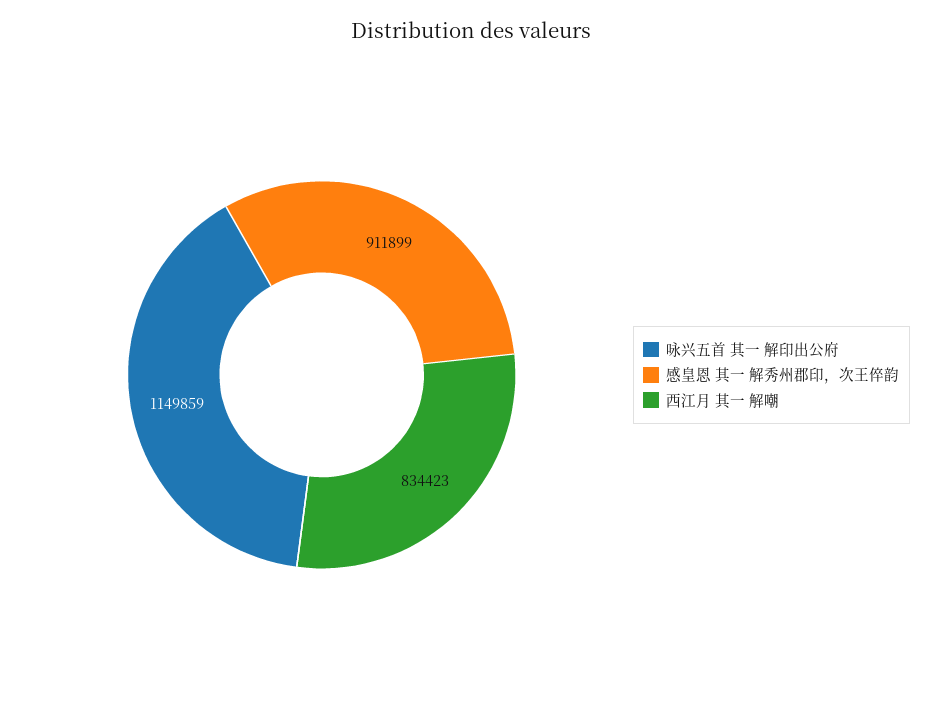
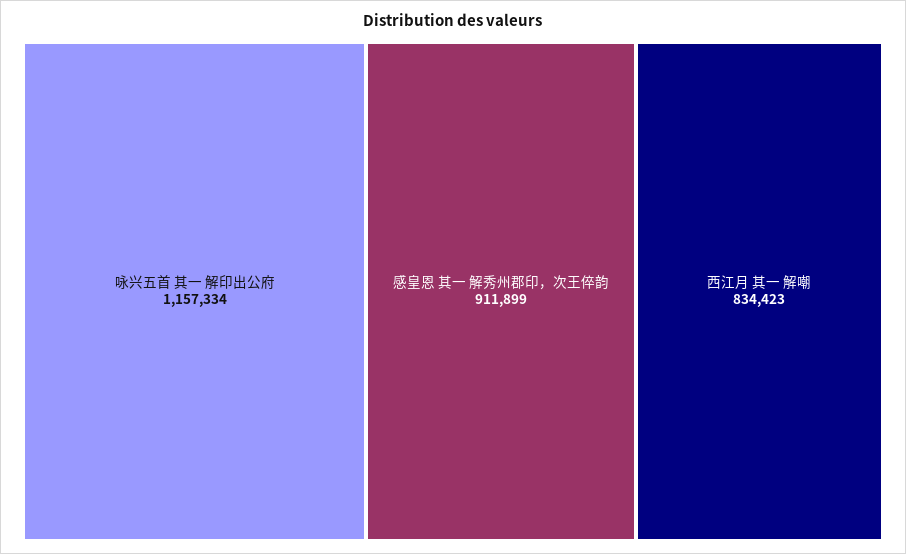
咏兴五首 其一 解印出公府: 1149859 -> 1157334

